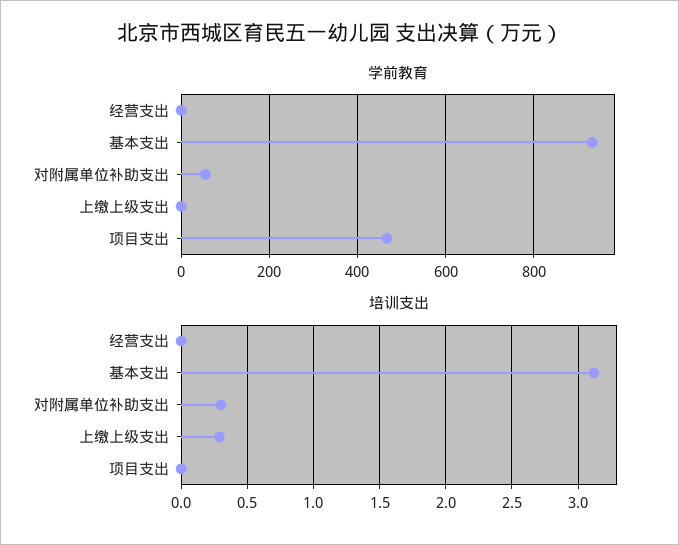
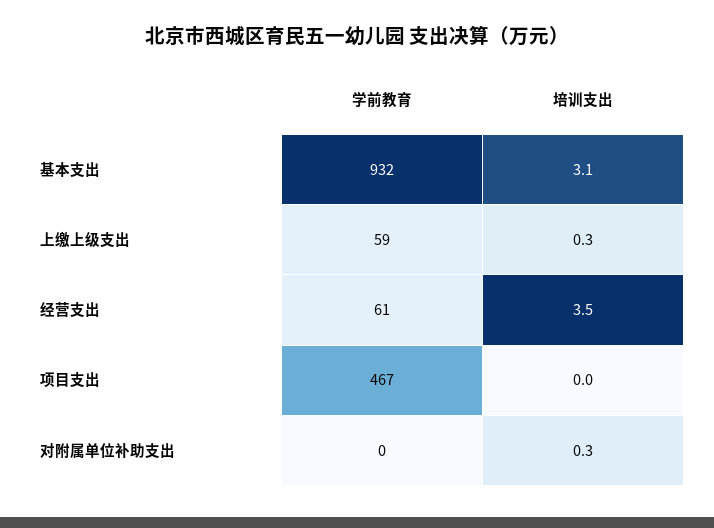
学前教育, 经营支出: 0 -> 61
学前教育, 对附属单位补助支出: 60 -> 0
学前教育, 上缴上级支出: 0 -> 59
培训支出, 经营支出: 0 -> 3.5

